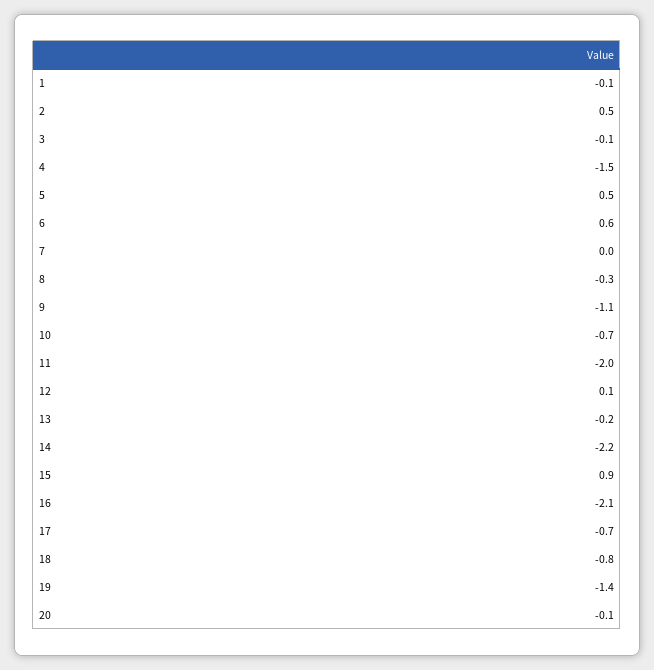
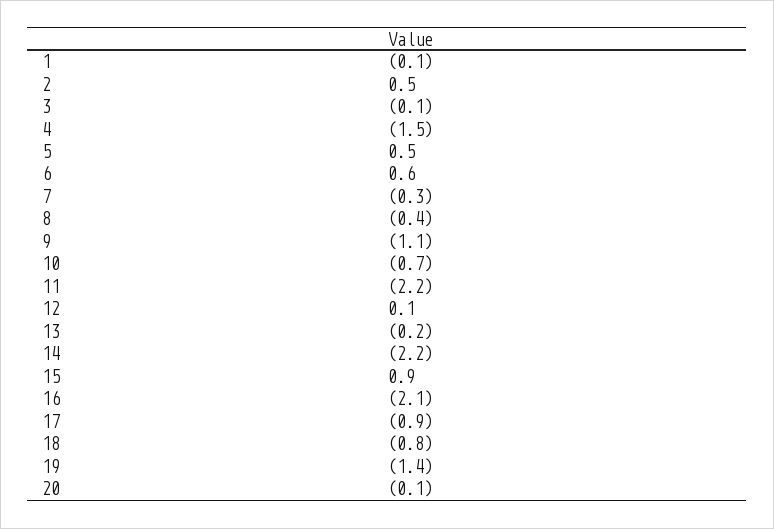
7: 0 -> -0.3
8: -0.3 -> -0.4
11: -2 -> -2.2
17: -0.7 -> -0.9

